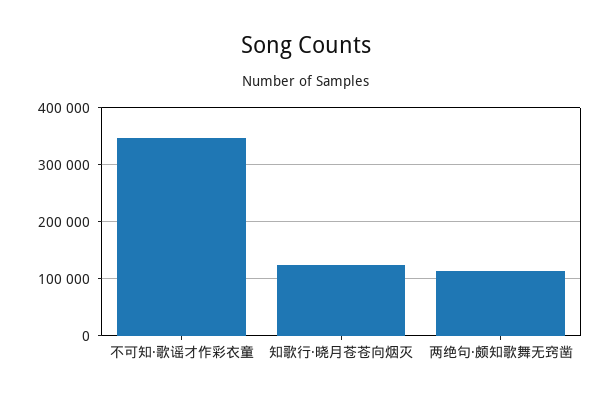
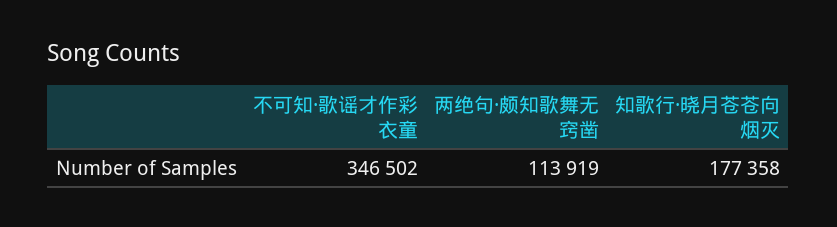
知歌行·晓月苍苍向烟灭: 120000 -> 177358

